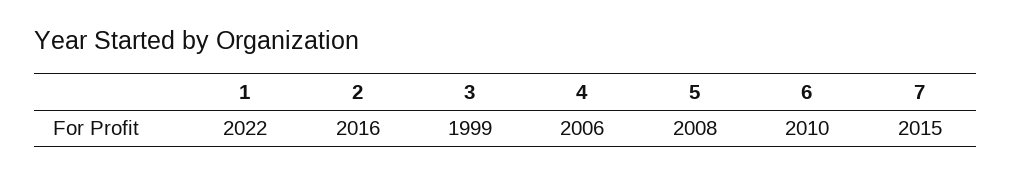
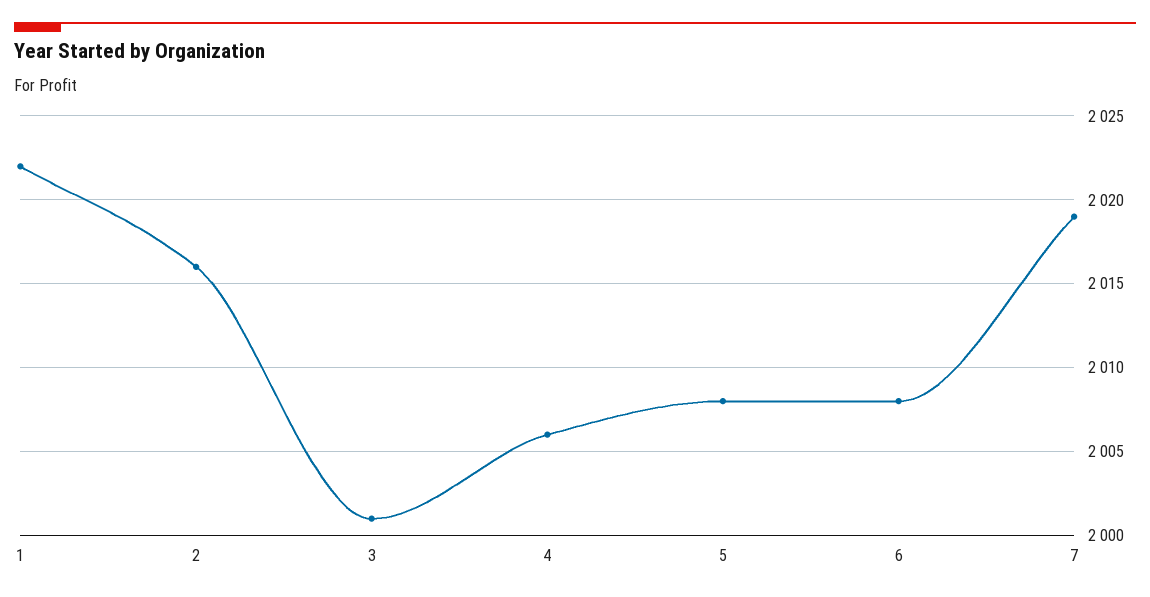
3: 1999 -> 2001
6: 2010 -> 2008
7: 2015 -> 2019

